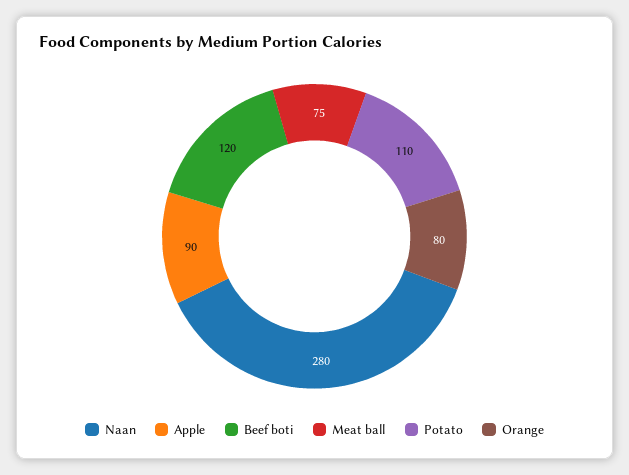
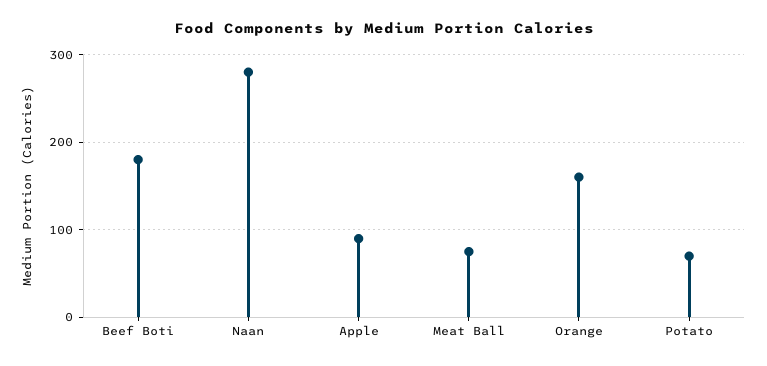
Beef boti: 120 -> 180
Potato: 110 -> 70
Orange: 80 -> 160

